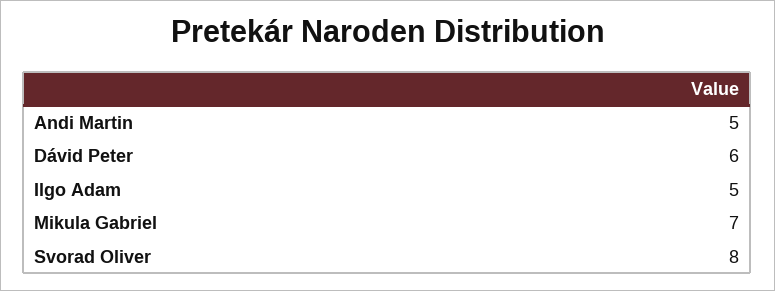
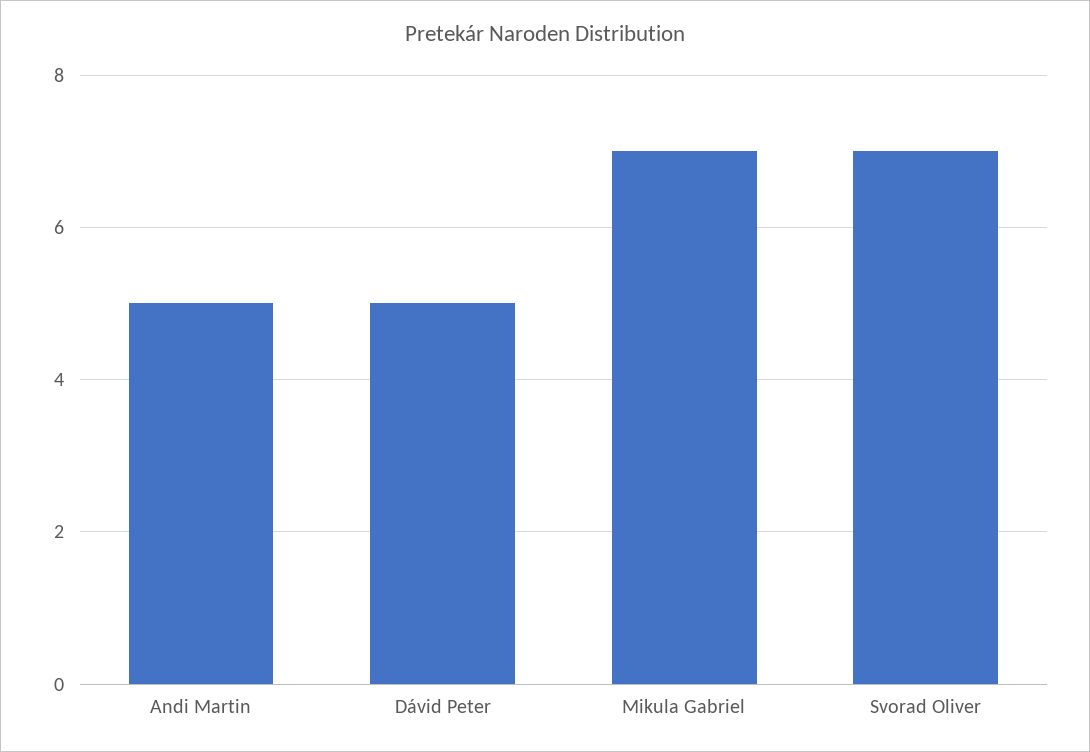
Dávid Peter: 6 -> 5
Ilgo Adam: 5 -> none
Svorad Oliver: 8 -> 7

